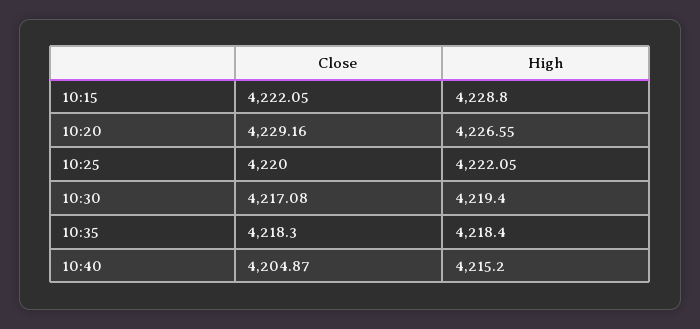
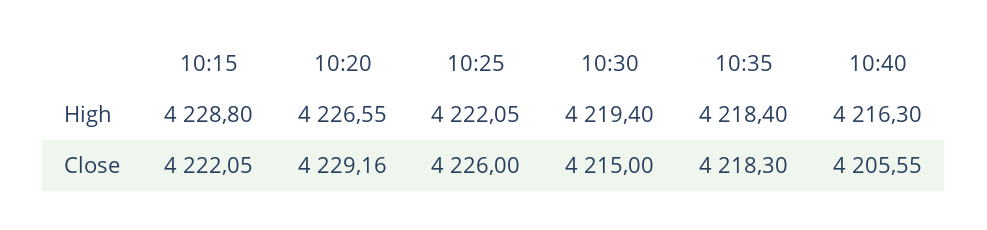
Close, 10:25: 4220 -> 4226
Close, 10:30: 4217.08 -> 4215
Close, 10:40: 4204.87 -> 4205.55
High, 10:40: 4215.2 -> 4216.3

